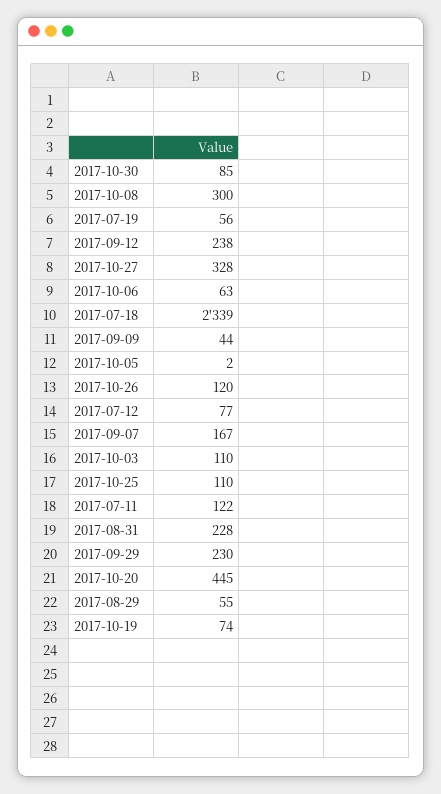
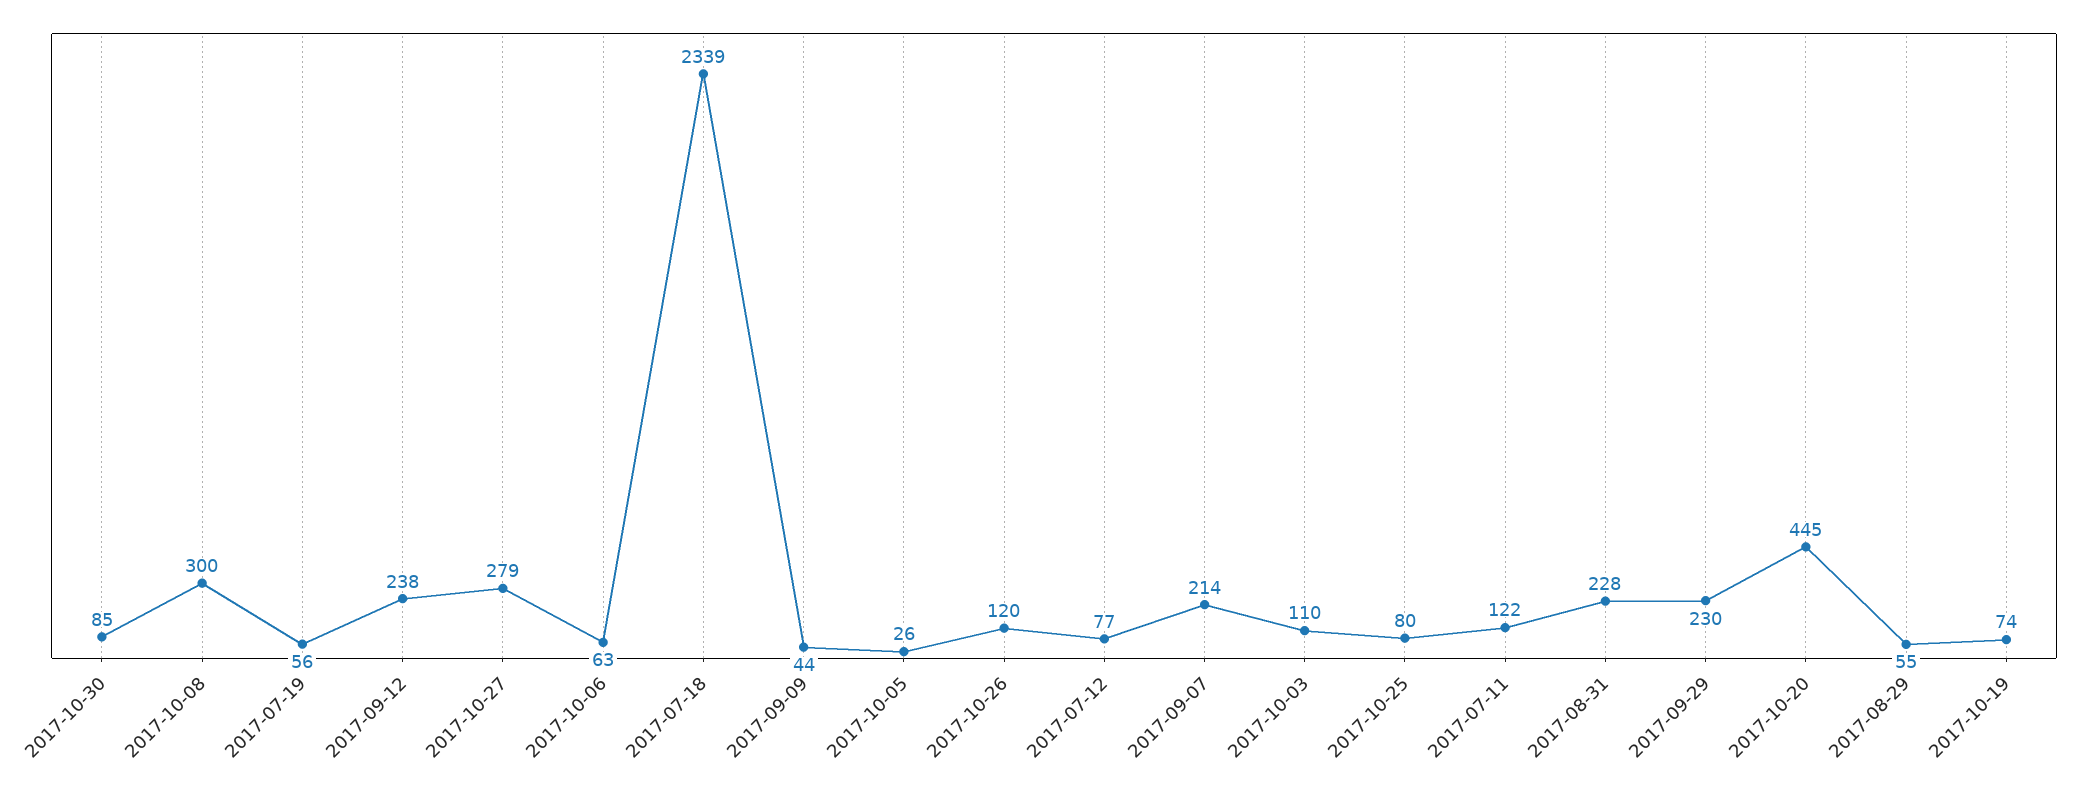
2017-10-27: 328 -> 279
2017-10-05: 2 -> 26
2017-09-07: 167 -> 214
2017-10-25: 110 -> 80

